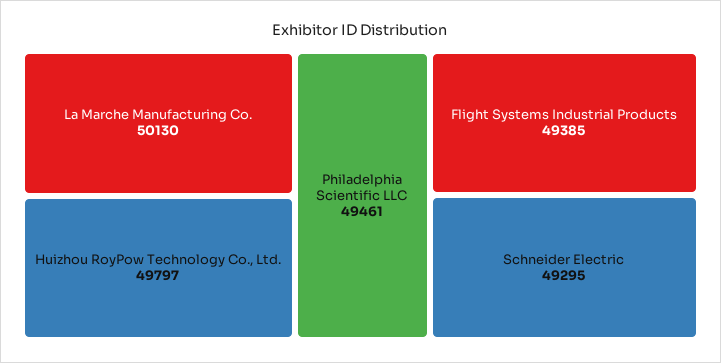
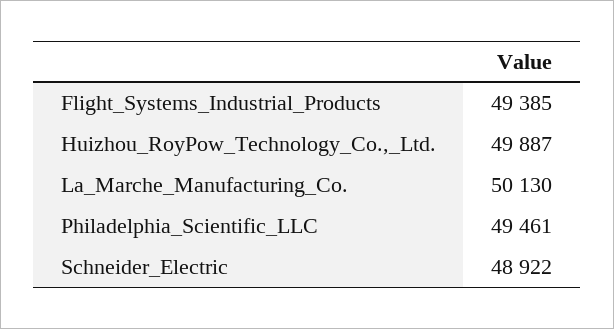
Huizhou RoyPow Technology Co., Ltd.: 49797 -> 49887
Schneider Electric: 49295 -> 48922

